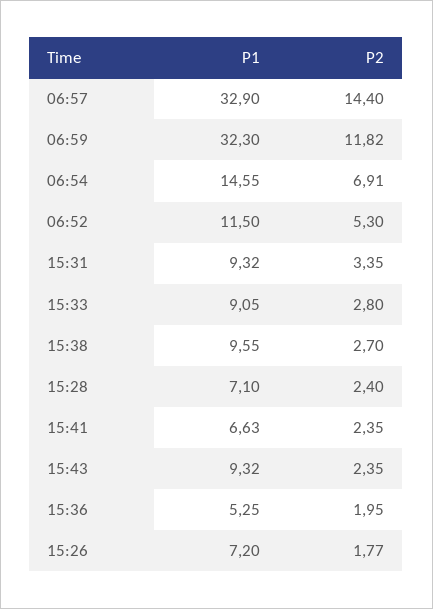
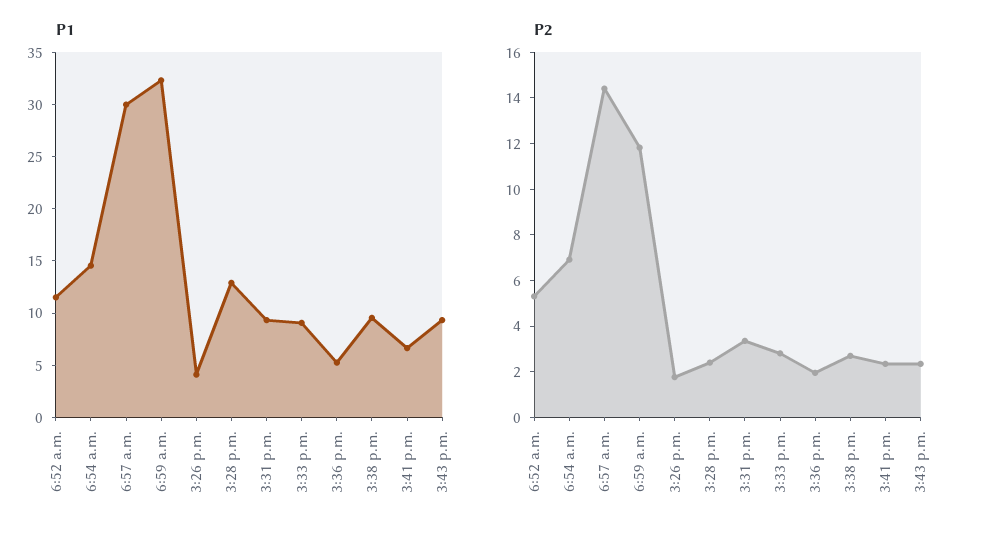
P1, 06:57: 32.9 -> 30
P1, 15:28: 7.1 -> 13
P1, 15:26: 7.2 -> 4

